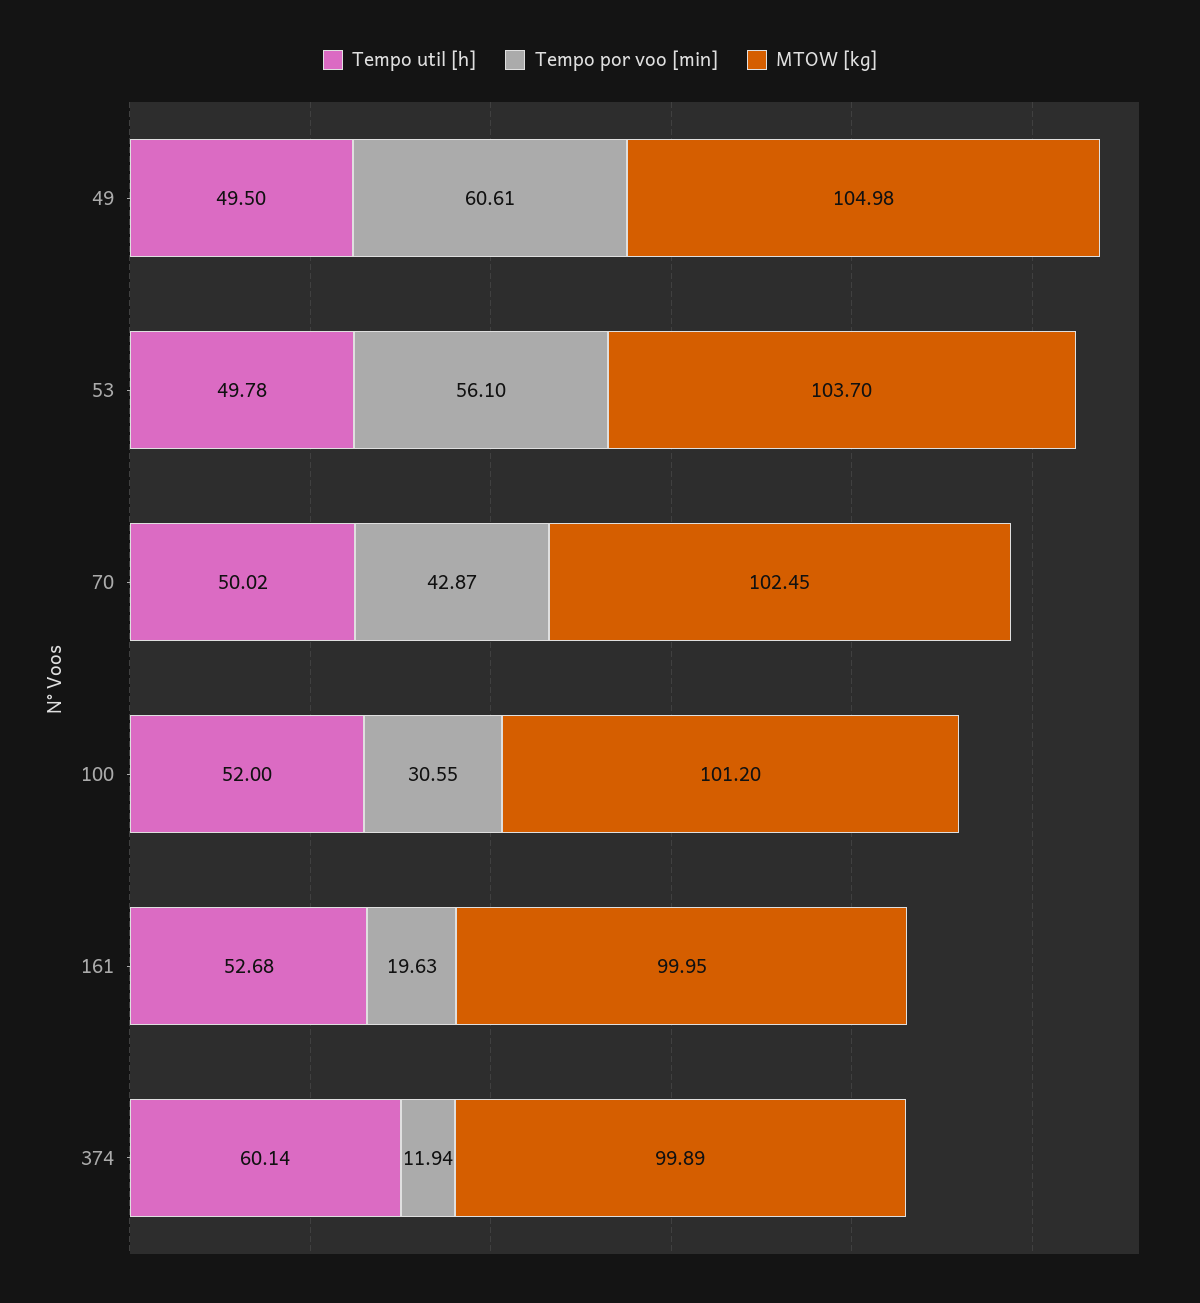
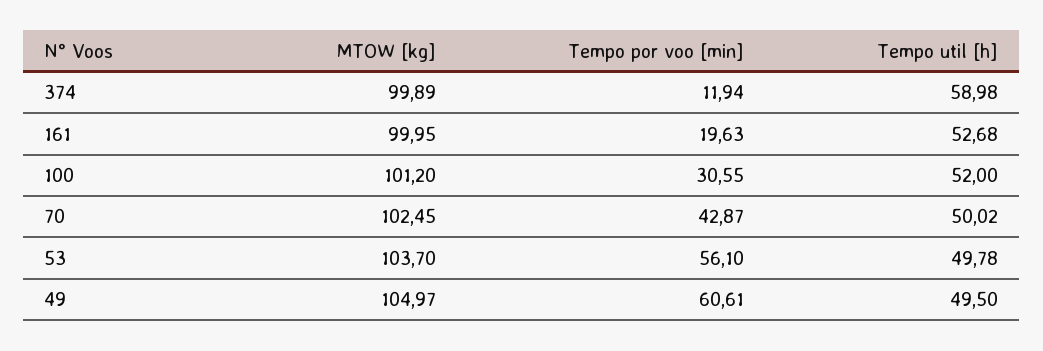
MTOW [kg], 49: 104.98 -> 104.97
Tempo util [h], 374: 60.14 -> 58.98

